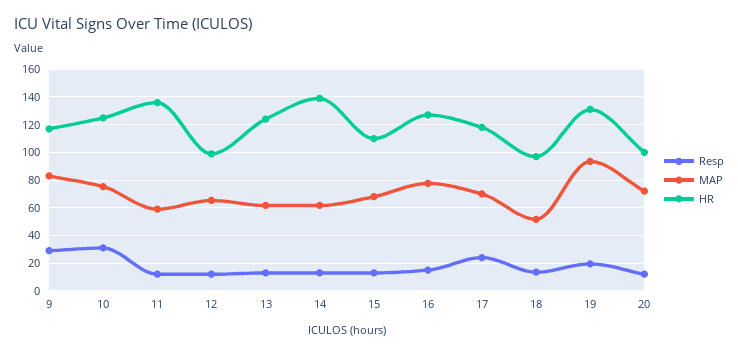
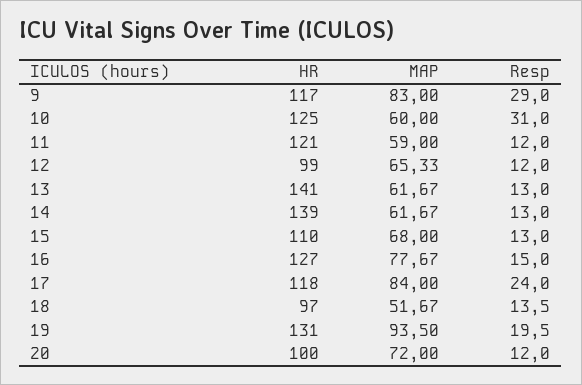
MAP, 10: 75 -> 60
HR, 11: 135 -> 121
HR, 13: 125 -> 141
MAP, 17: 70 -> 84

